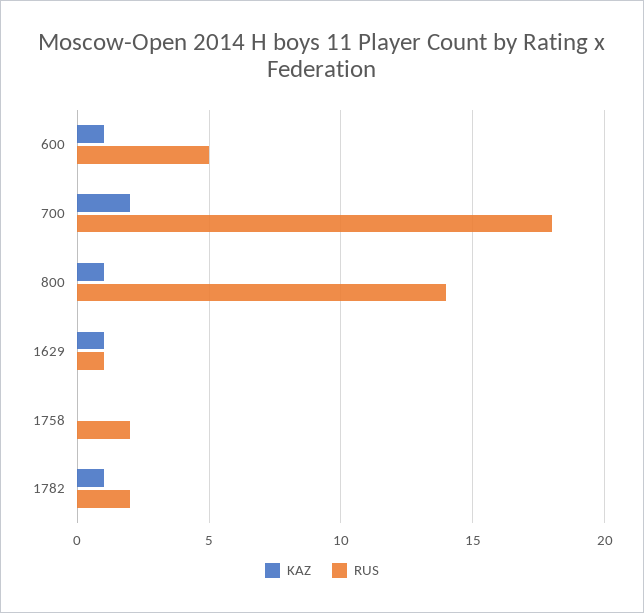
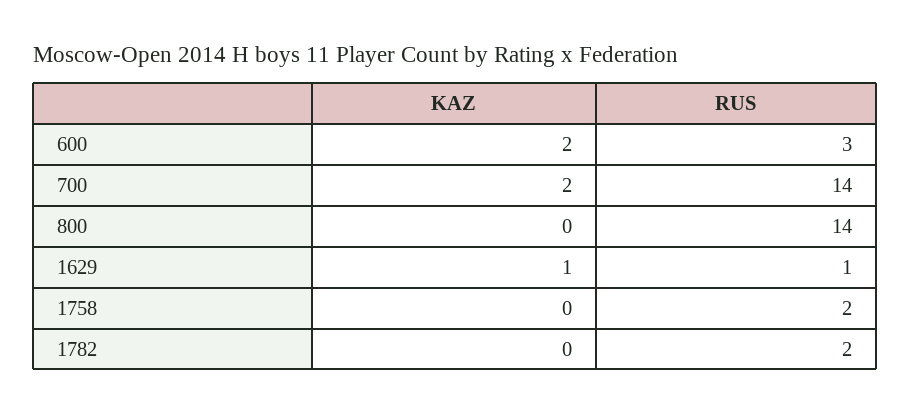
KAZ, 600: 1 -> 2
RUS, 600: 5 -> 3
RUS, 700: 18 -> 14
KAZ, 800: 1 -> 0
KAZ, 1782: 1 -> 0

